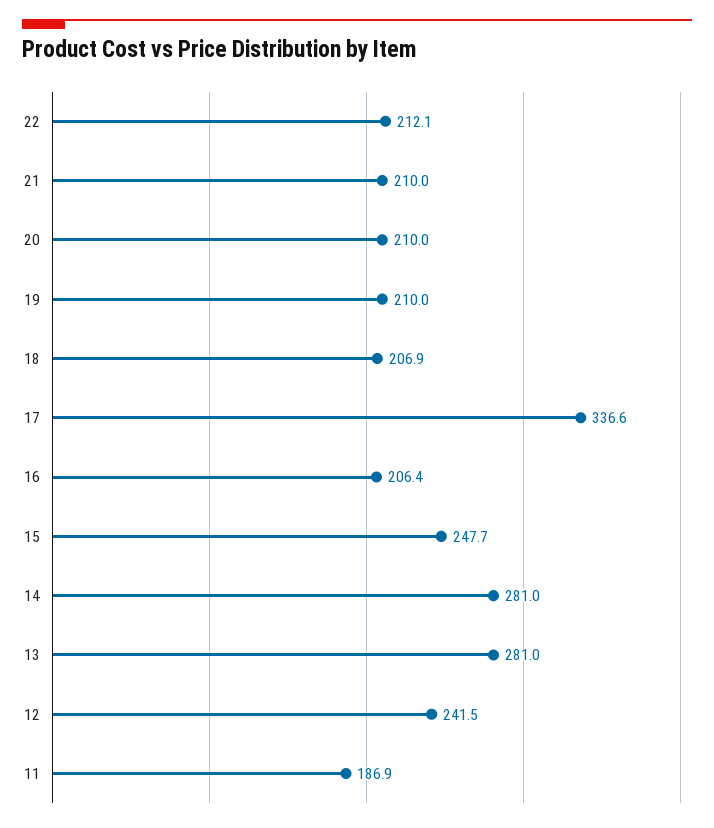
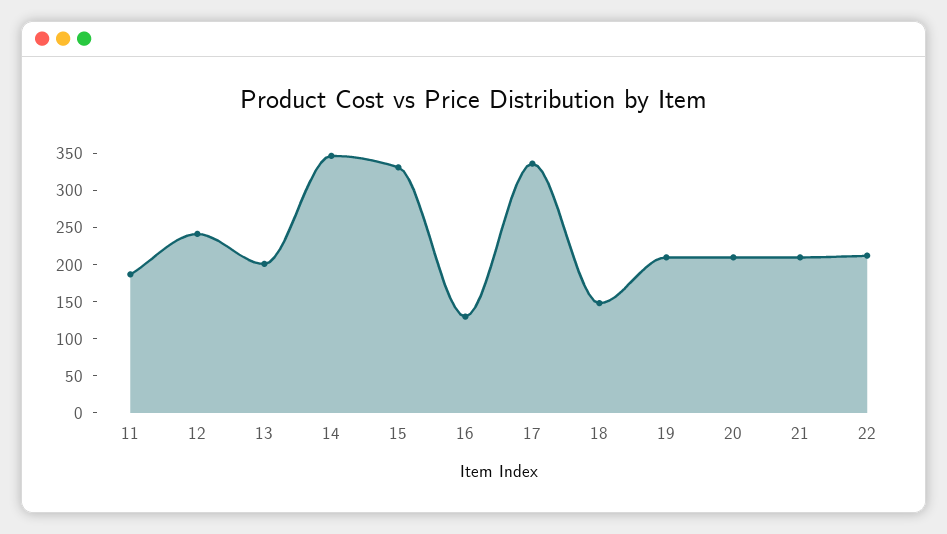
18: 206.9 -> 150
16: 206.4 -> 125
15: 247.7 -> 325
14: 281 -> 350
13: 281 -> 200

